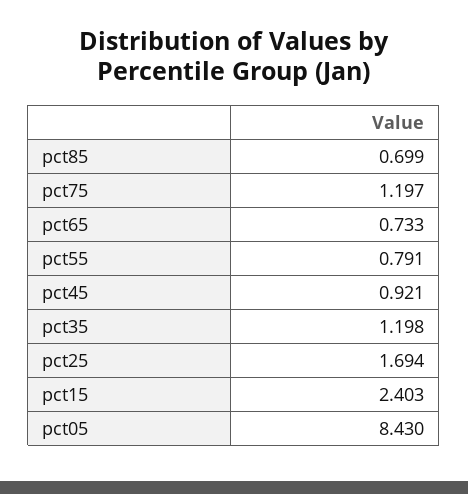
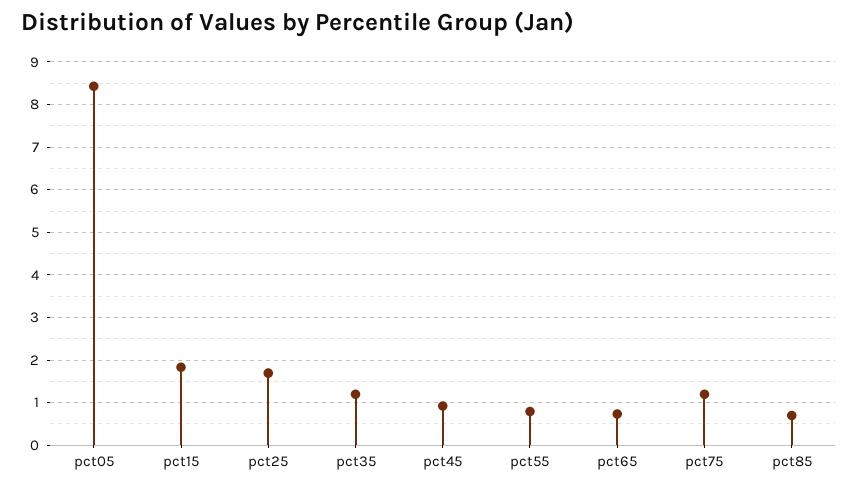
pct15: 2.403 -> 1.8

